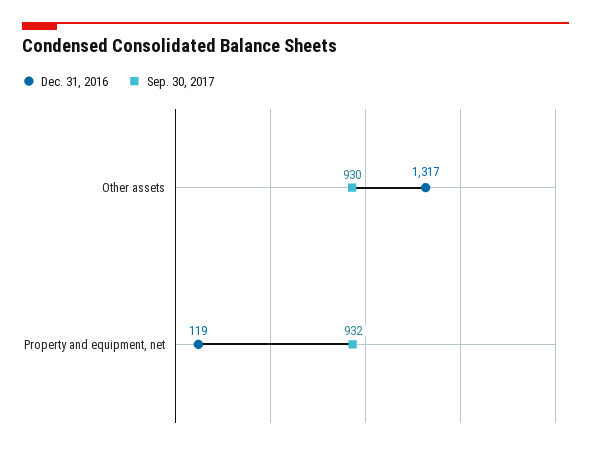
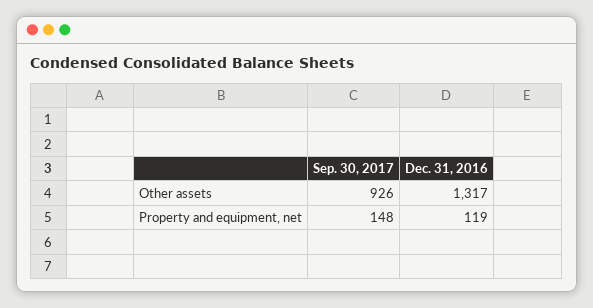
Sep. 30, 2017, Other assets: 930 -> 926
Sep. 30, 2017, Property and equipment, net: 932 -> 148

